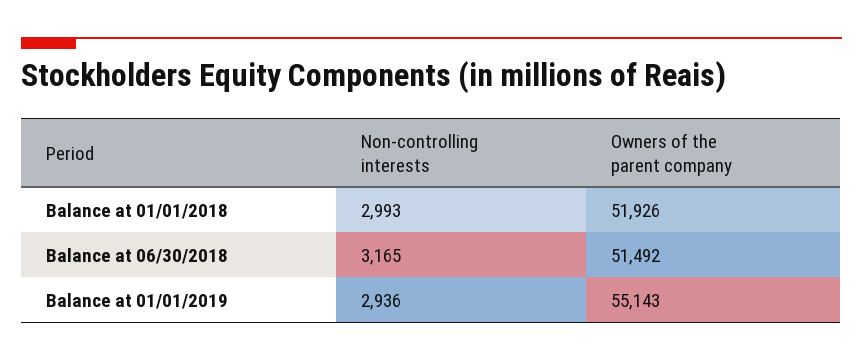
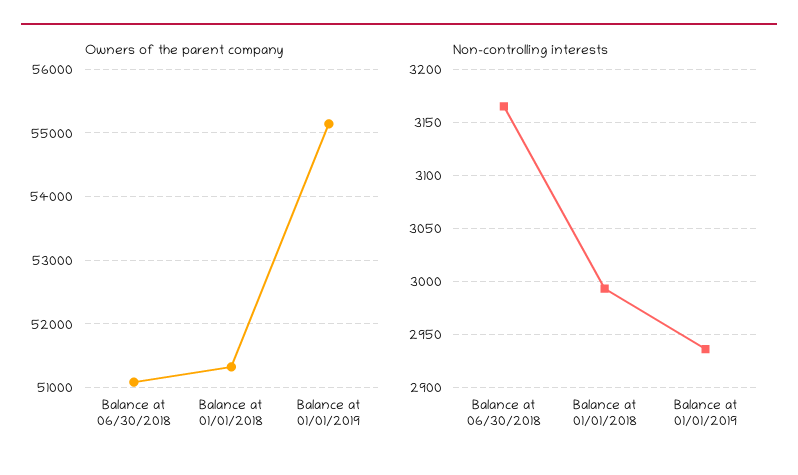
Owners of the parent company, Balance at 01/01/2018: 51926 -> 51300
Owners of the parent company, Balance at 06/30/2018: 51492 -> 51100

